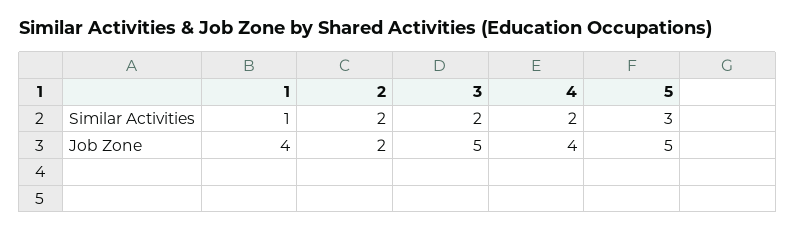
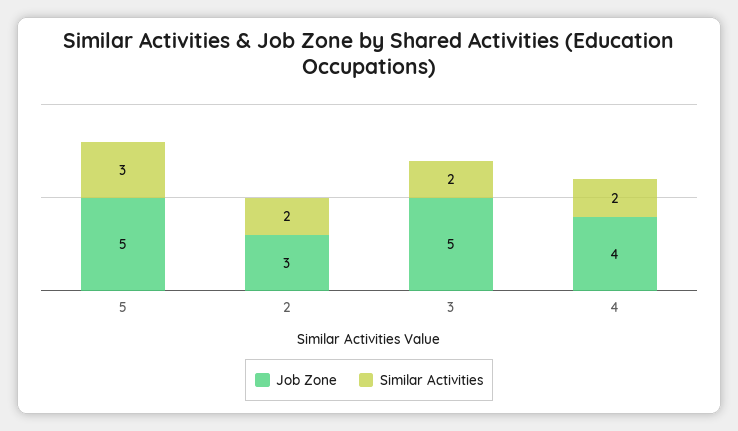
Similar Activities, 1: 1 -> none
Job Zone, 1: 4 -> none
Job Zone, 2: 2 -> 3

